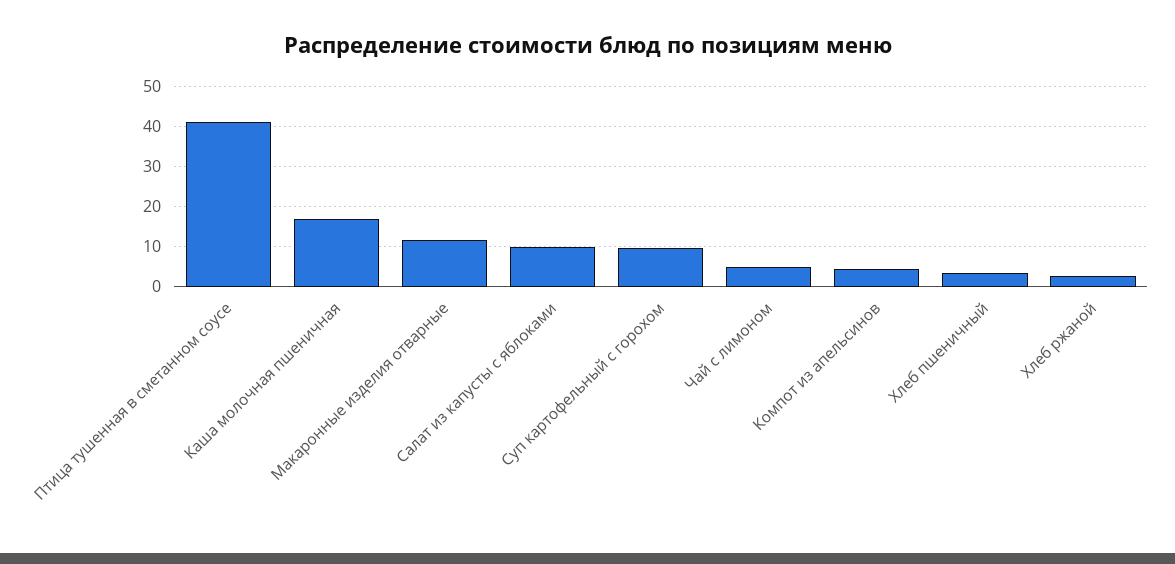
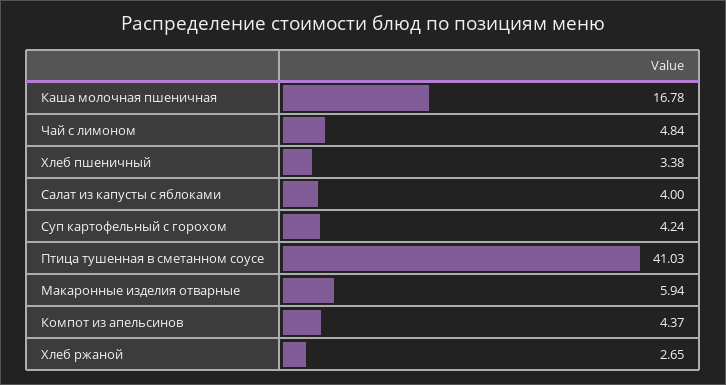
Макаронные изделия отварные: 12 -> 5.94
Салат из капусты с яблоками: 10 -> 4
Суп картофельный с горохом: 10 -> 4.24

